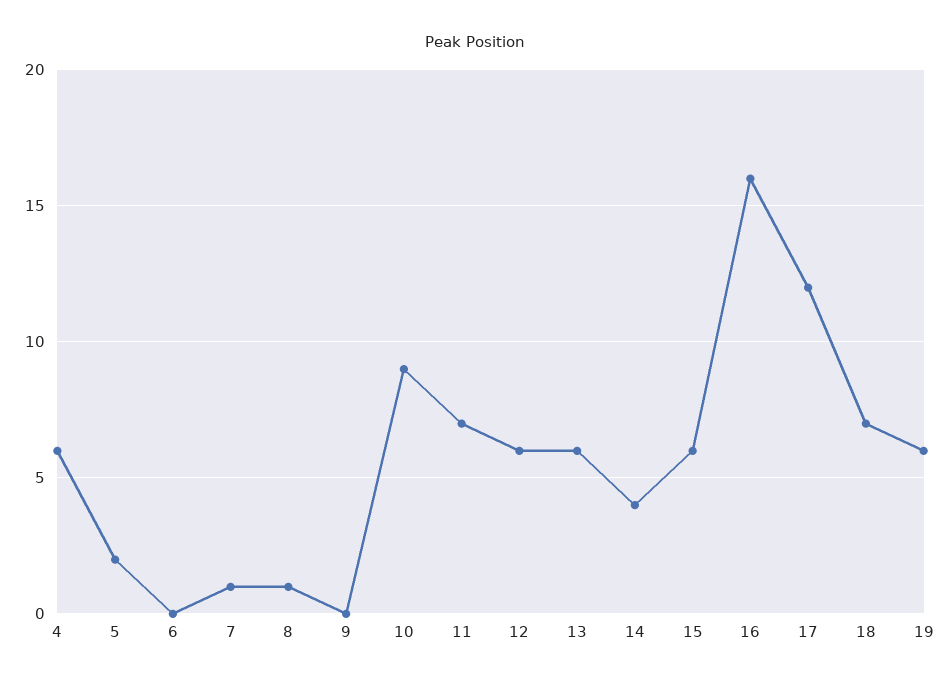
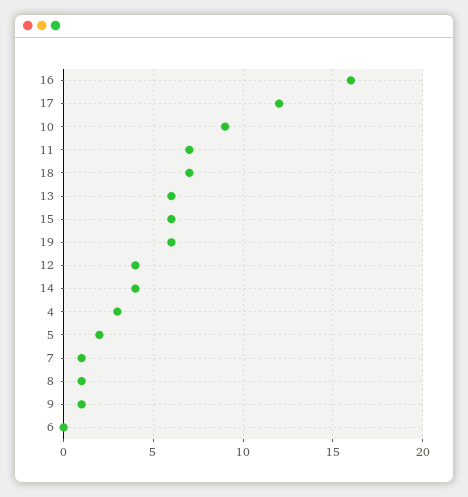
4: 6 -> 3
9: 0 -> 1
12: 6 -> 4

